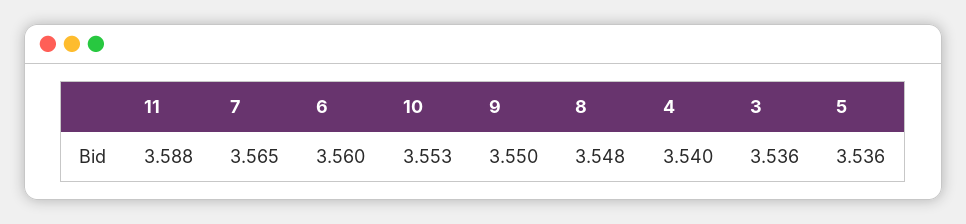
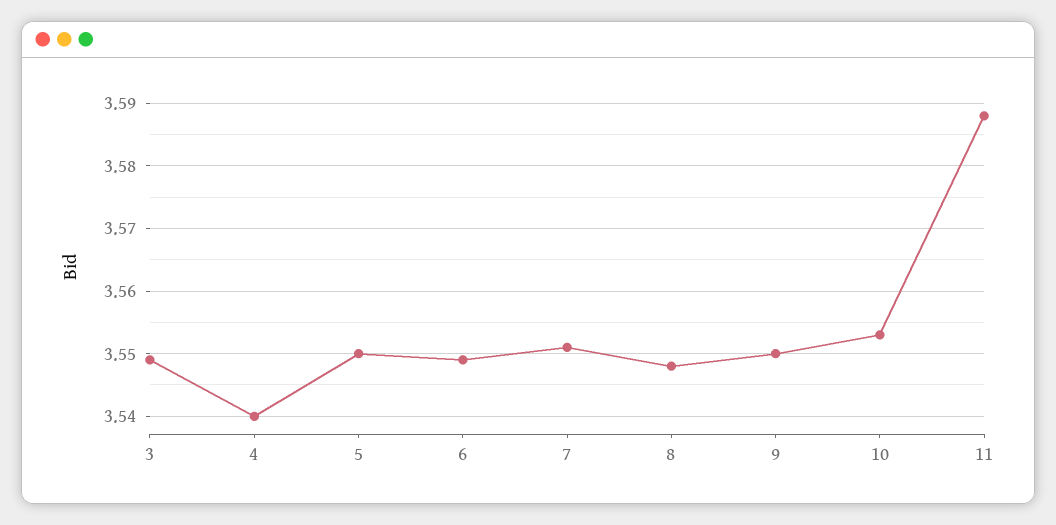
7: 3.565 -> 3.551
6: 3.56 -> 3.549
3: 3.536 -> 3.549
5: 3.536 -> 3.55

